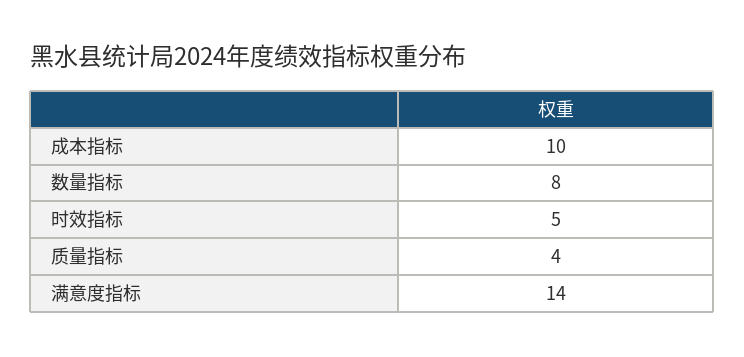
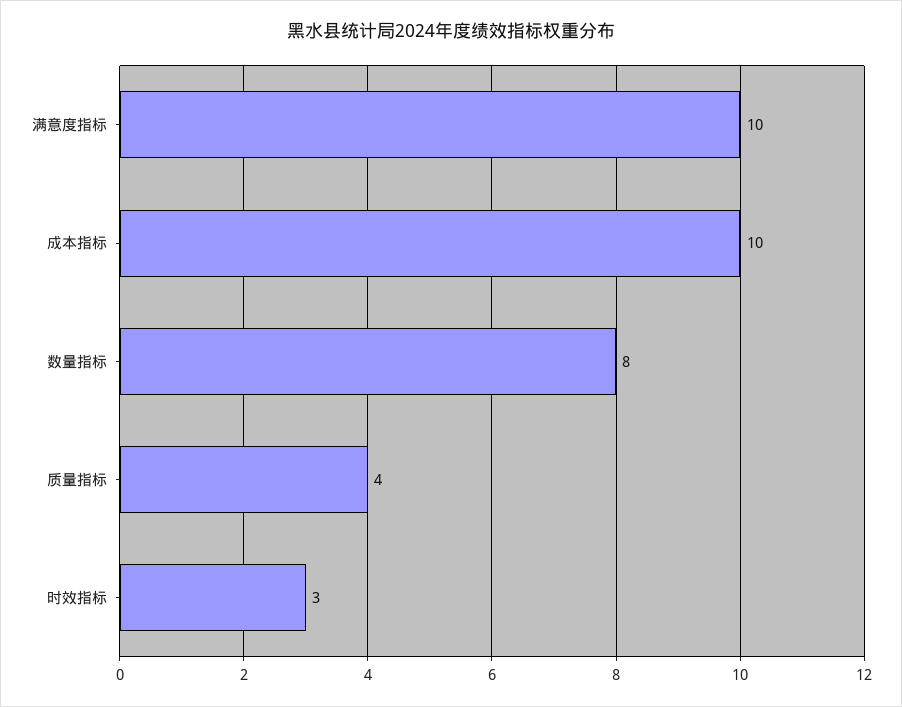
时效指标: 5 -> 3
满意度指标: 14 -> 10

